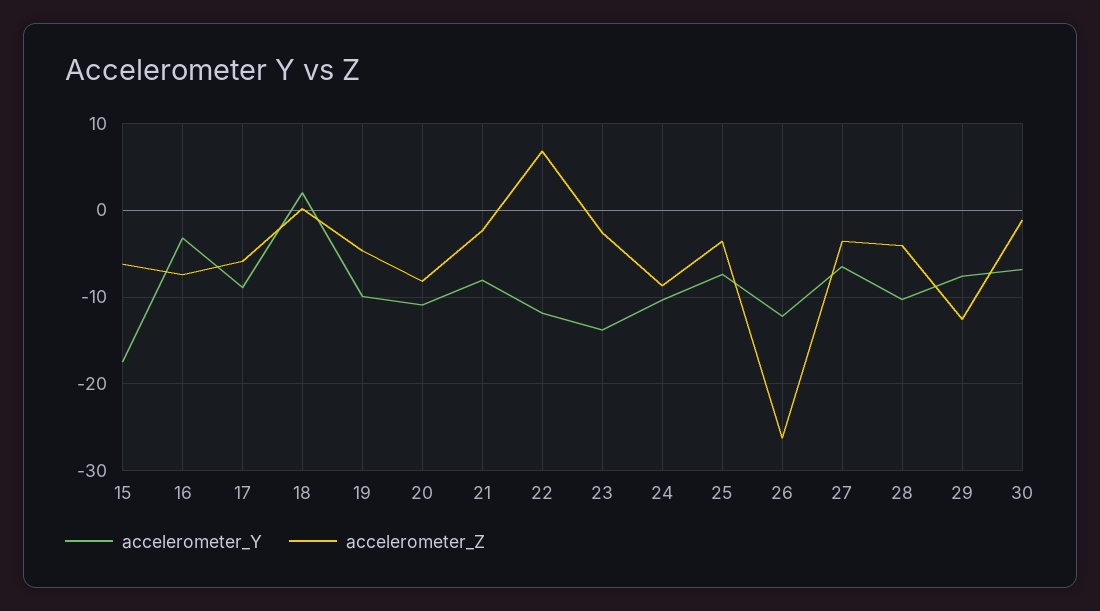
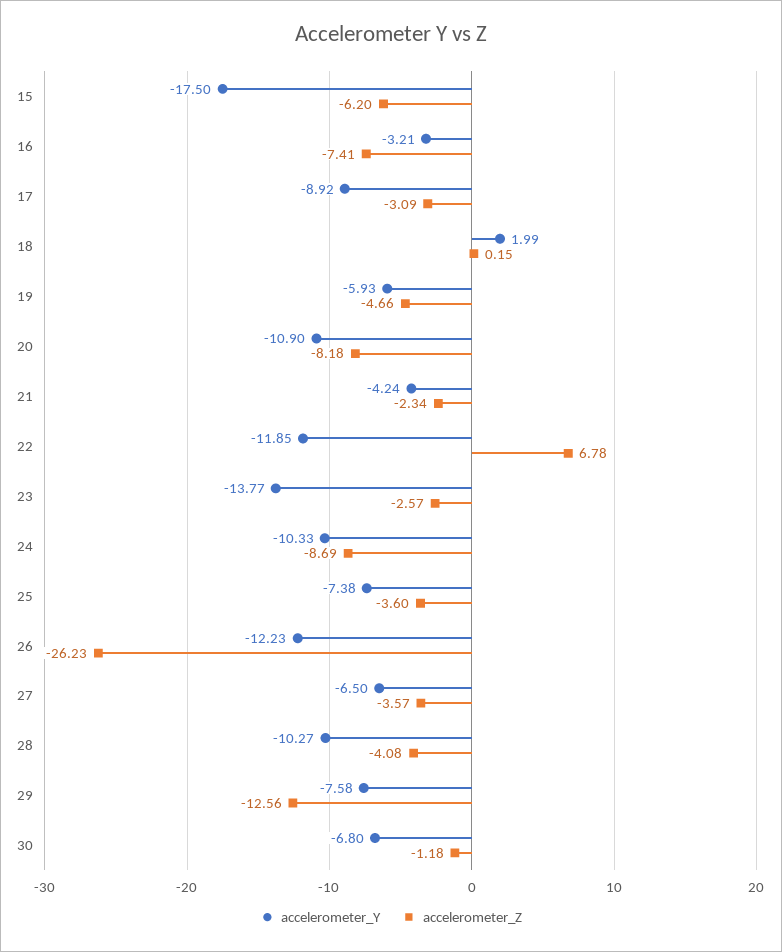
accelerometer_Z, 17: -6 -> -3.09
accelerometer_Y, 19: -10 -> -5.93
accelerometer_Y, 21: -8 -> -4.24

